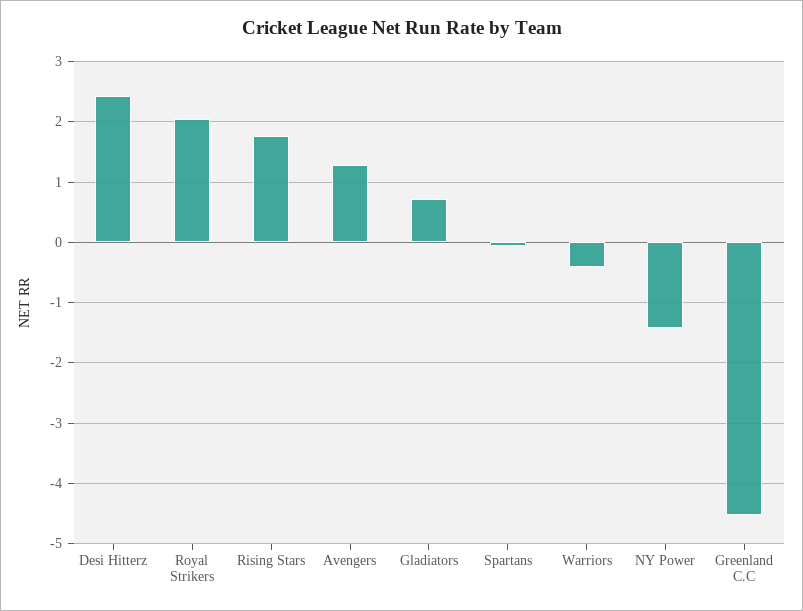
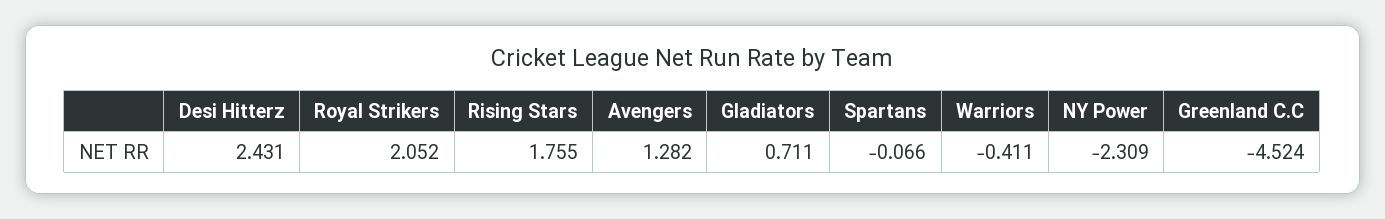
NY Power: -1.4 -> -2.309

